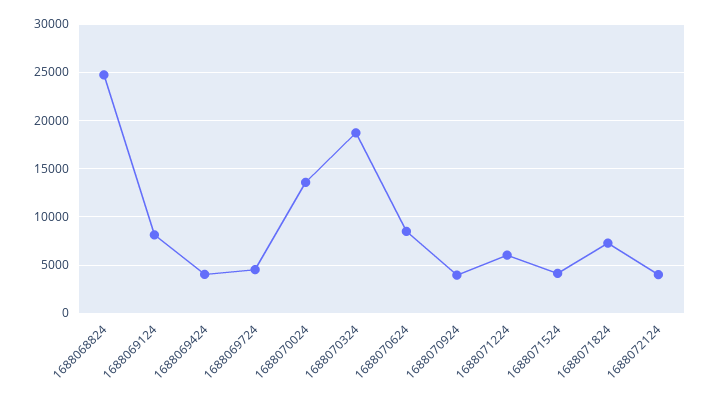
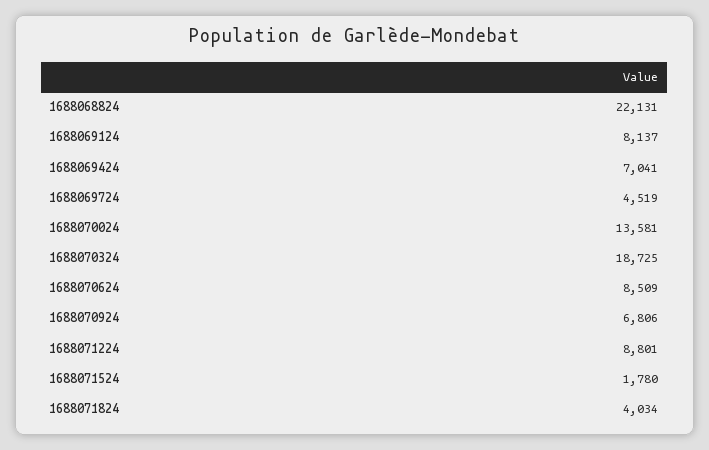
1688068824: 25000 -> 22131
1688069424: 4000 -> 7041
1688070924: 4000 -> 6806
1688071224: 6000 -> 8801
1688071524: 4000 -> 1780
1688071824: 7000 -> 4034
1688072124: 4000 -> none

